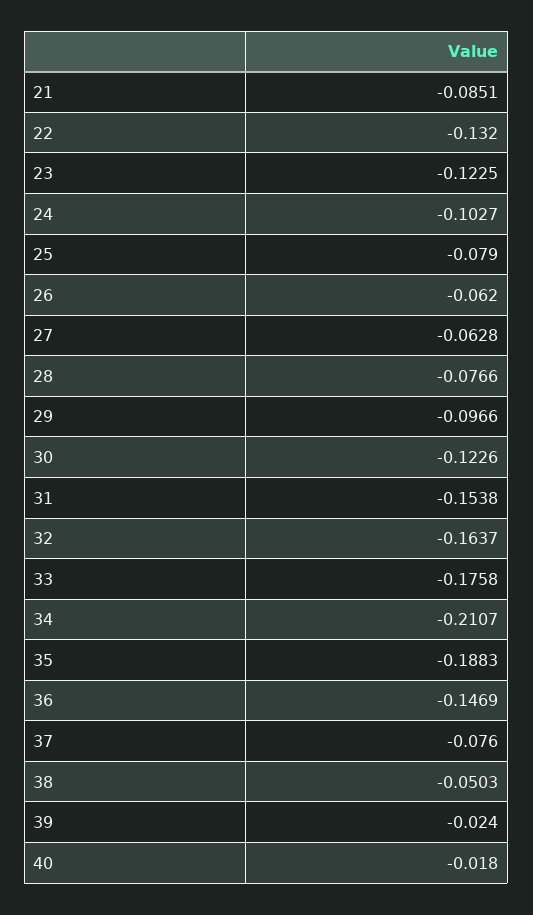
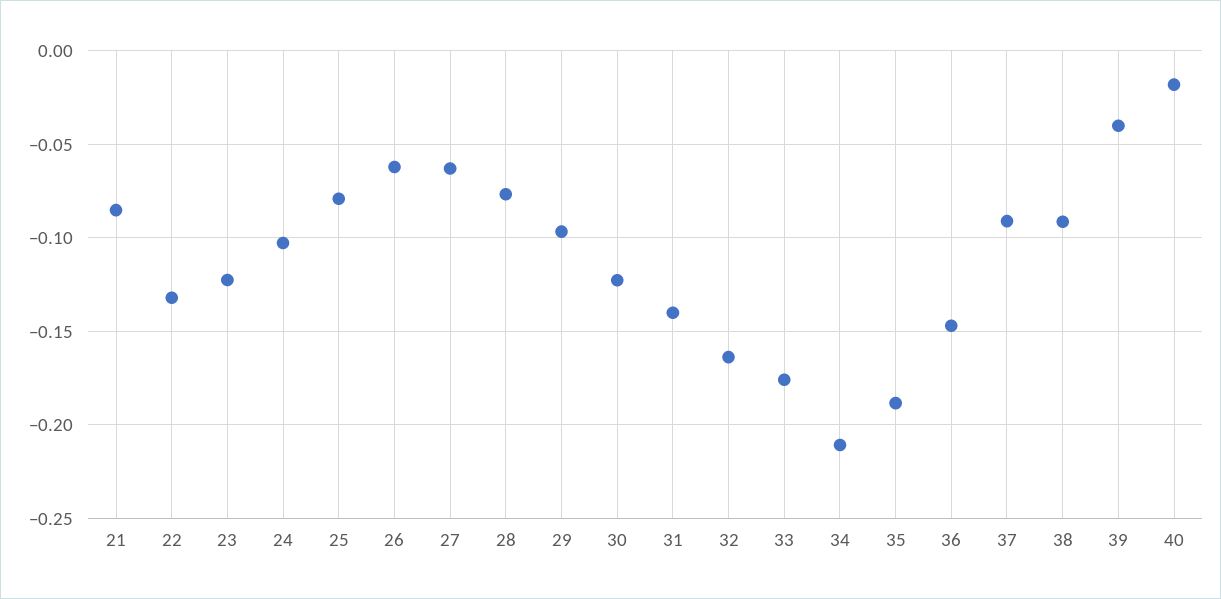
31: -0.1538 -> -0.14
37: -0.076 -> -0.09
38: -0.0503 -> -0.09
39: -0.024 -> -0.04

